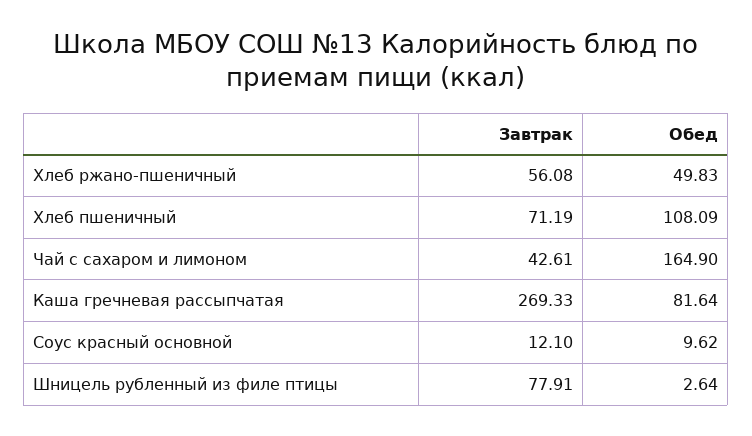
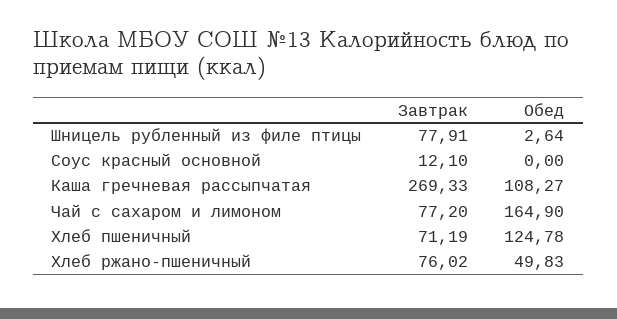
Завтрак, Хлеб ржано-пшеничный: 56.08 -> 76.02
Обед, Хлеб пшеничный: 108.09 -> 124.78
Завтрак, Чай с сахаром и лимоном: 42.61 -> 77.2
Обед, Каша гречневая рассыпчатая: 81.64 -> 108.27
Обед, Соус красный основной: 9.62 -> 0

